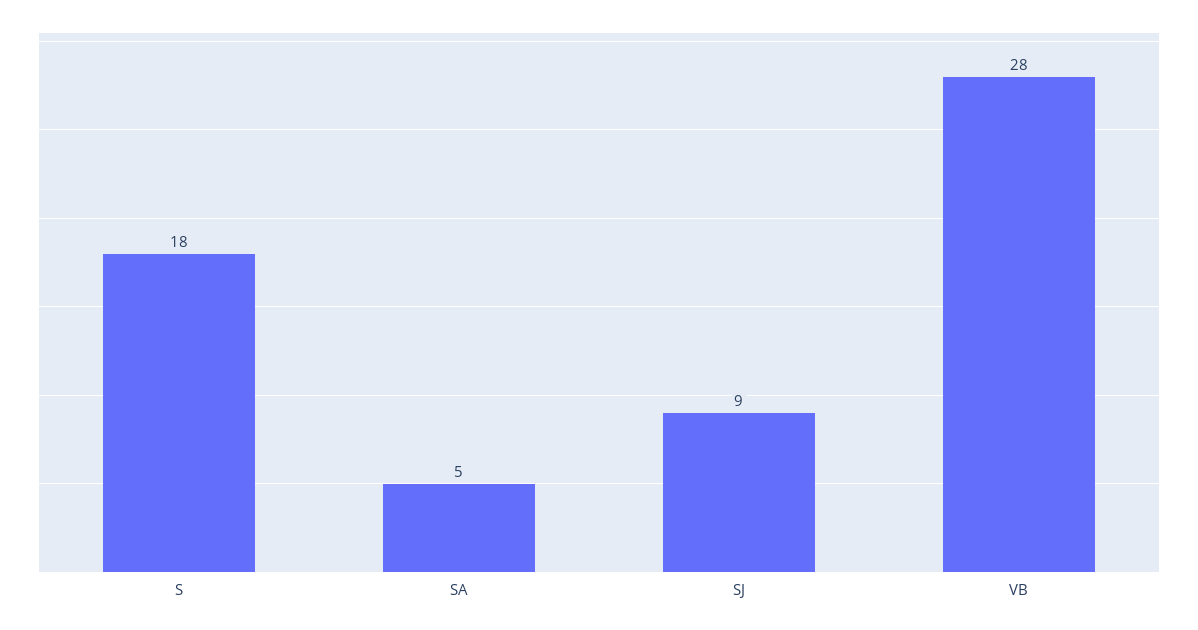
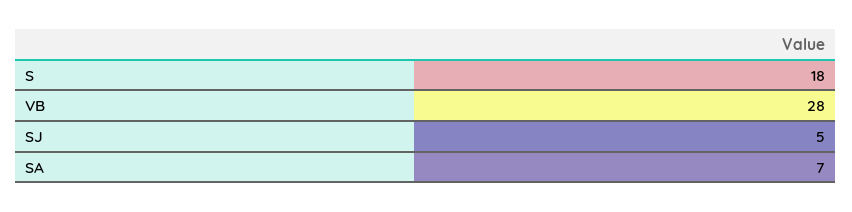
SA: 5 -> 7
SJ: 9 -> 5

